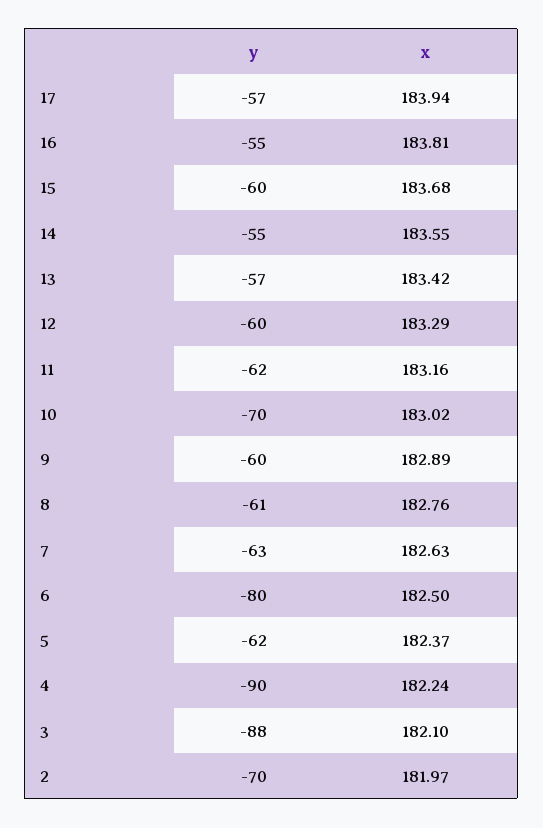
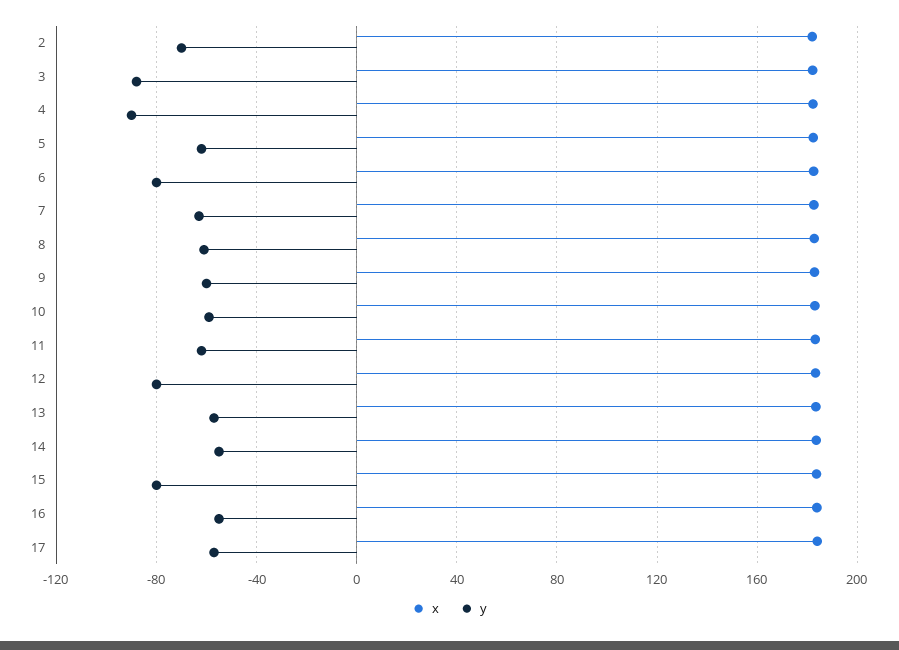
y, 15: -60 -> -80
y, 12: -60 -> -80
y, 10: -70 -> -60

